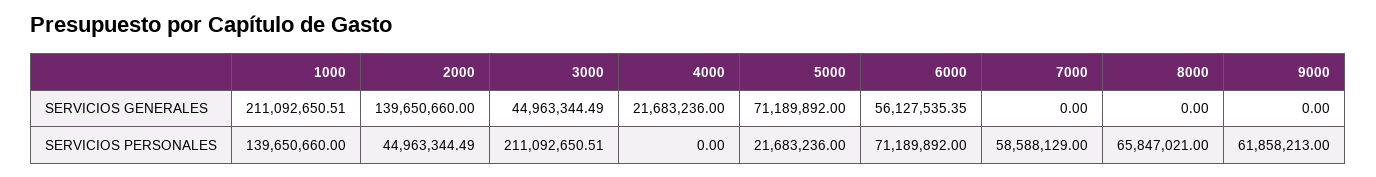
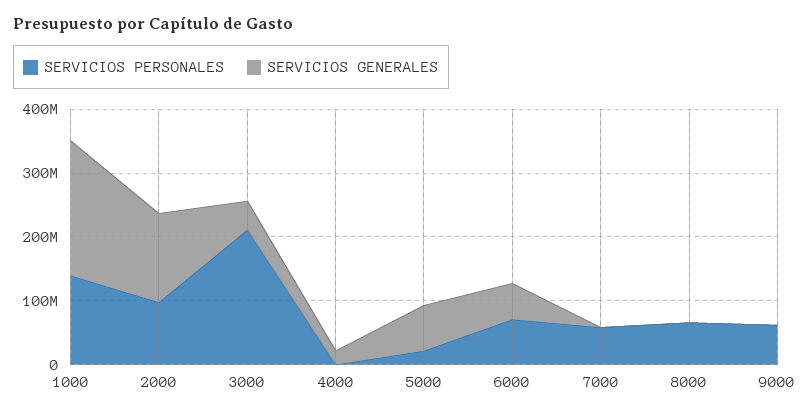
SERVICIOS PERSONALES, 2000: 44963344.49 -> 100000000

